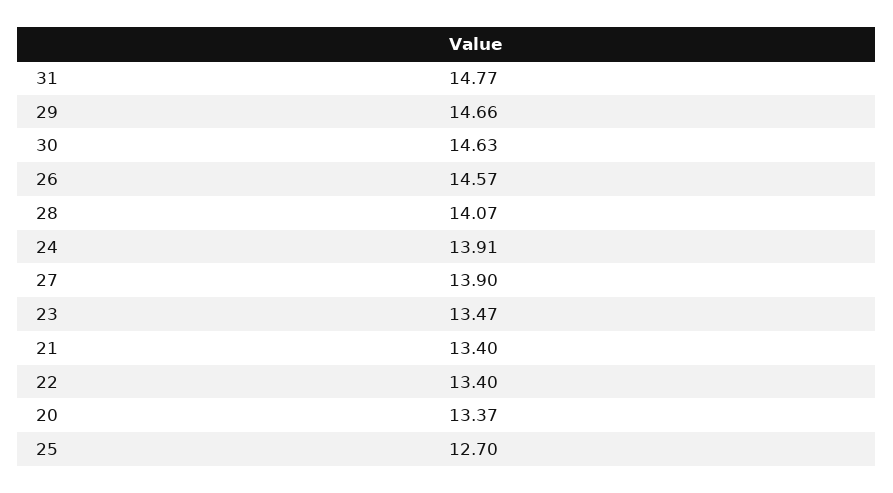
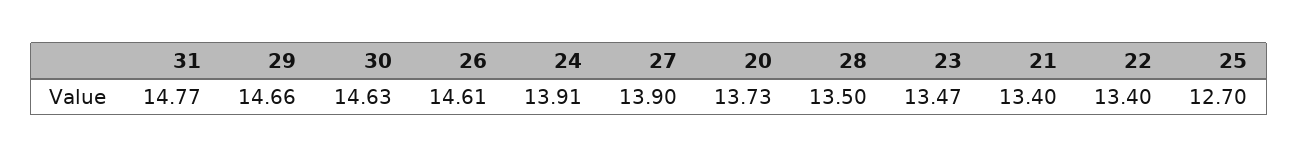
26: 14.57 -> 14.61
28: 14.07 -> 13.5
20: 13.37 -> 13.73

